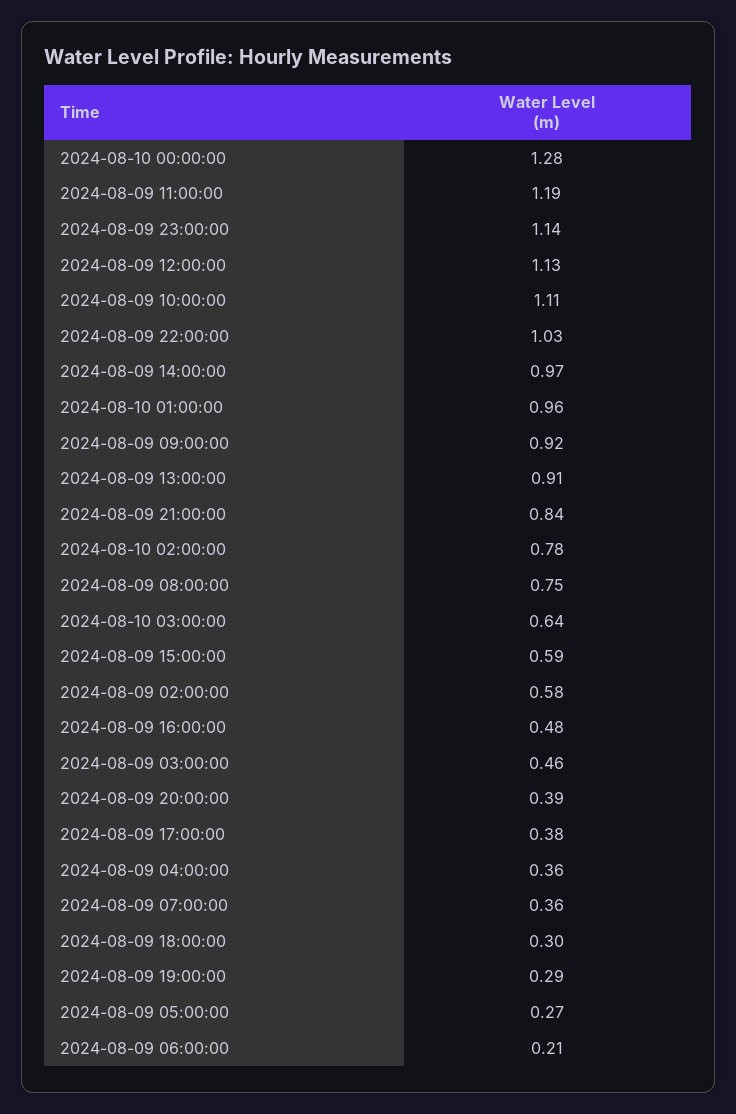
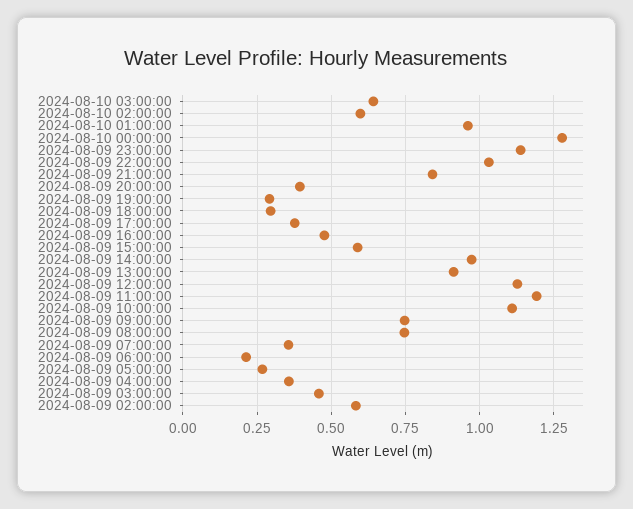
2024-08-09 09:00:00: 0.92 -> 0.75
2024-08-10 02:00:00: 0.78 -> 0.6

